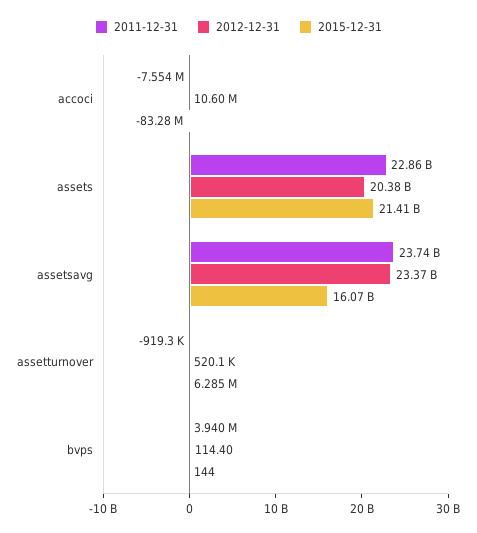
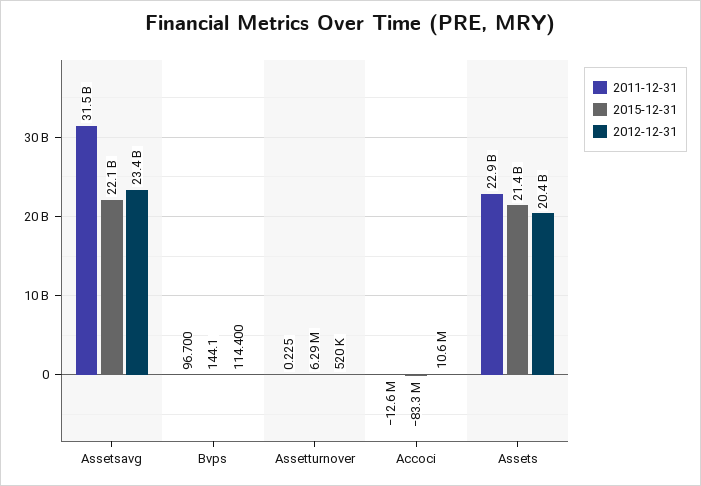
2011-12-31, accoci: -7554000 -> -12600000
2011-12-31, assetsavg: 23740000000 -> 31500000000
2015-12-31, assetsavg: 16070000000 -> 22100000000
2011-12-31, assetturnover: -919300 -> 0.225
2011-12-31, bvps: 3940000 -> 96.7

